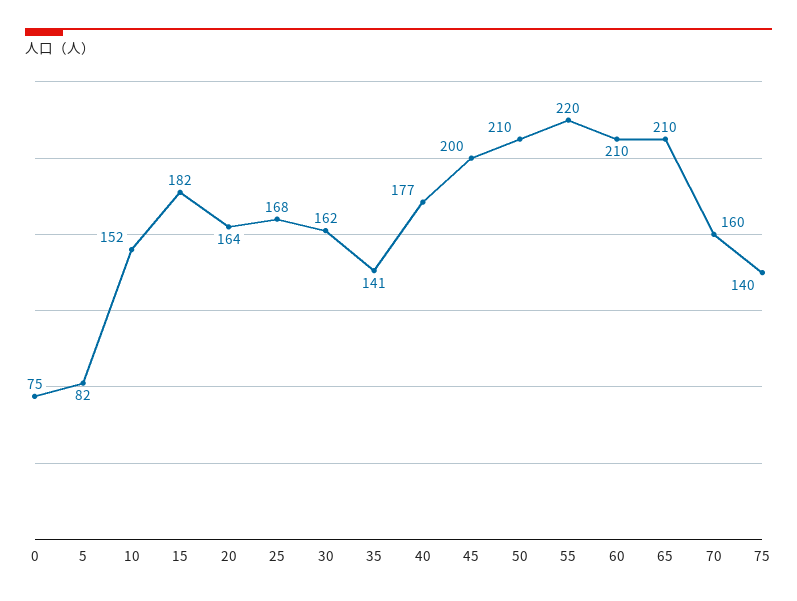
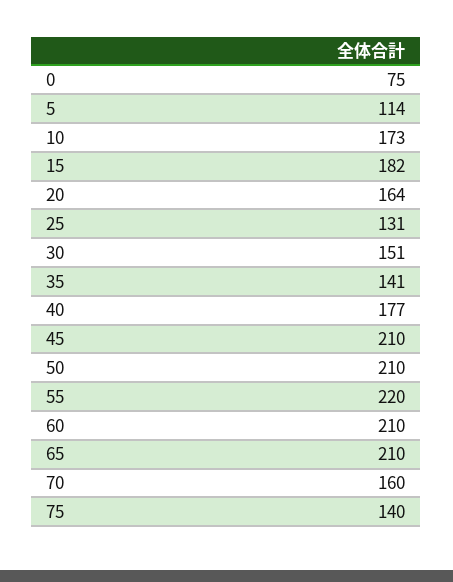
5: 82 -> 114
10: 152 -> 173
25: 168 -> 131
30: 162 -> 151
45: 200 -> 210

